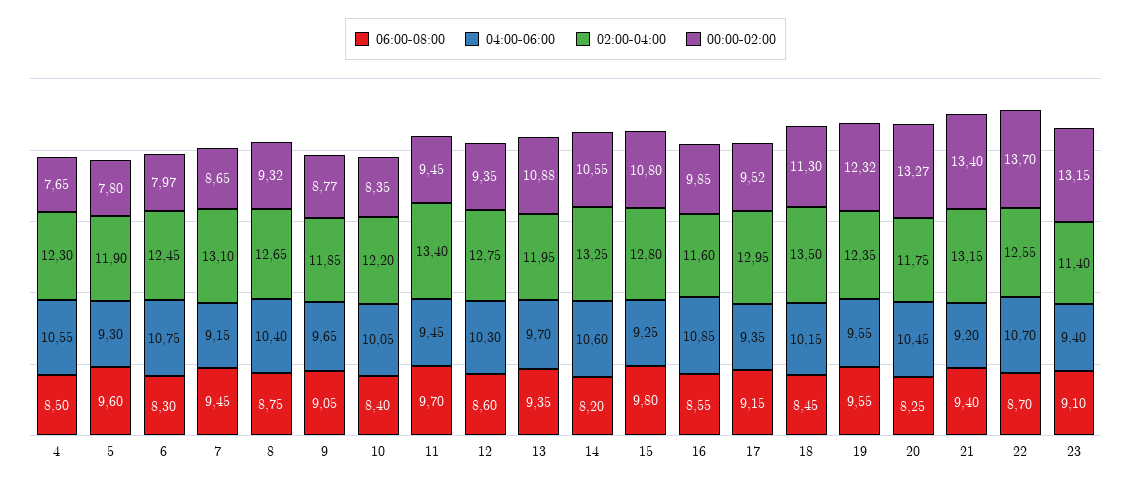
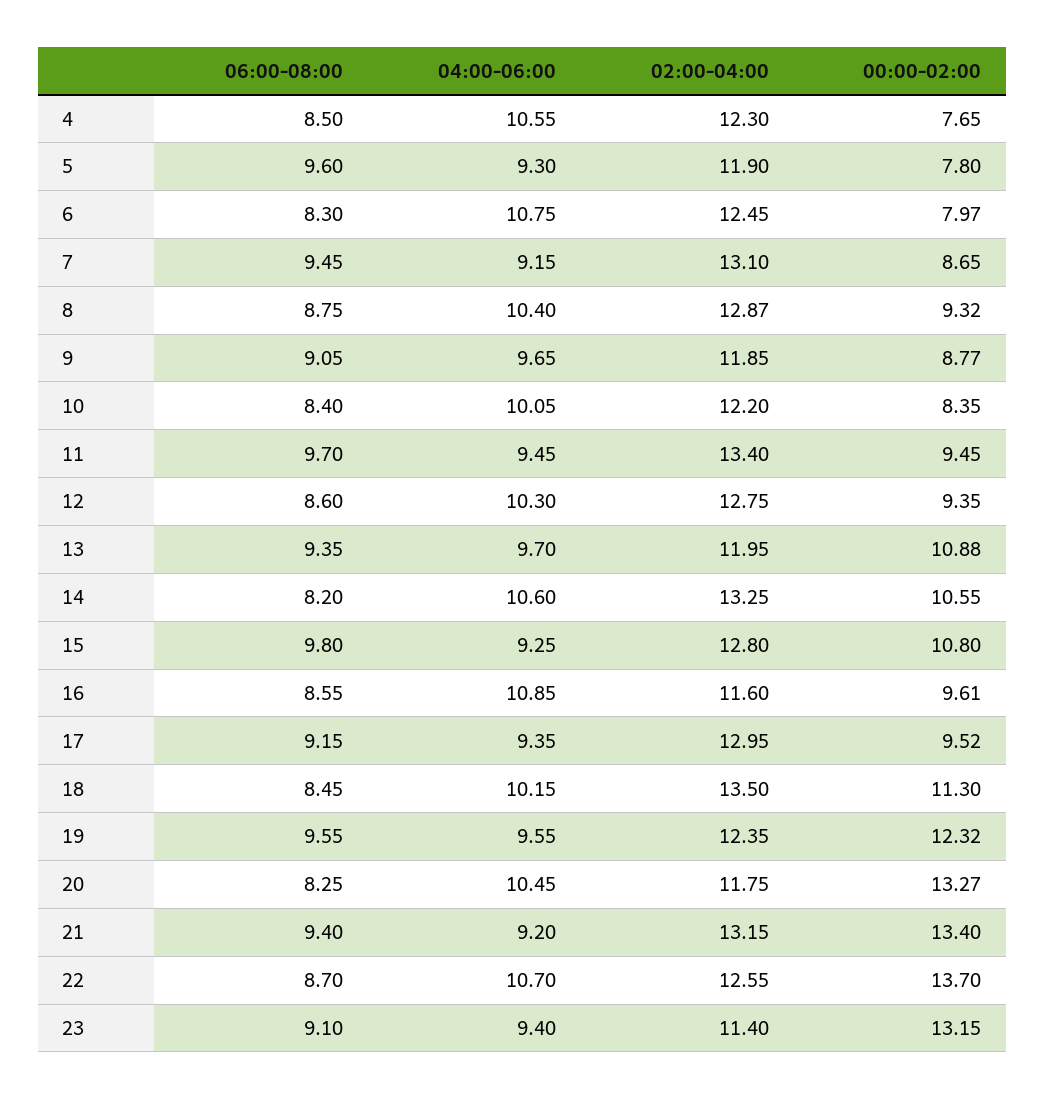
02:00-04:00, 8: 12.65 -> 12.87
00:00-02:00, 16: 9.85 -> 9.61

